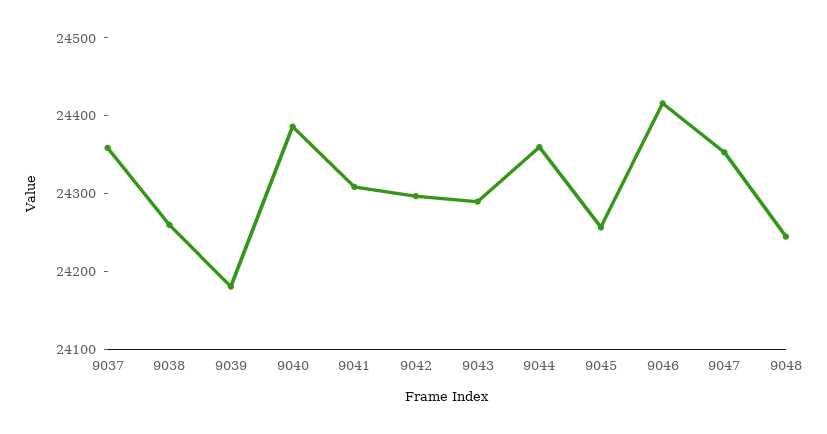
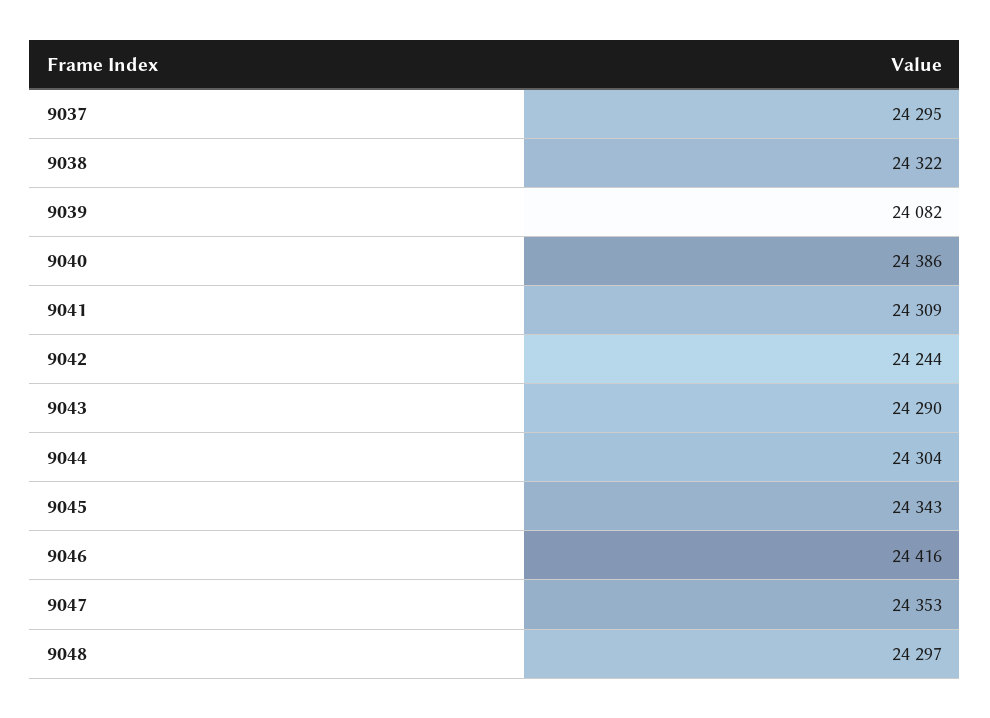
9037: 24360 -> 24295
9038: 24260 -> 24322
9039: 24180 -> 24082
9042: 24300 -> 24244
9044: 24360 -> 24304
9045: 24260 -> 24343
9048: 24240 -> 24297

